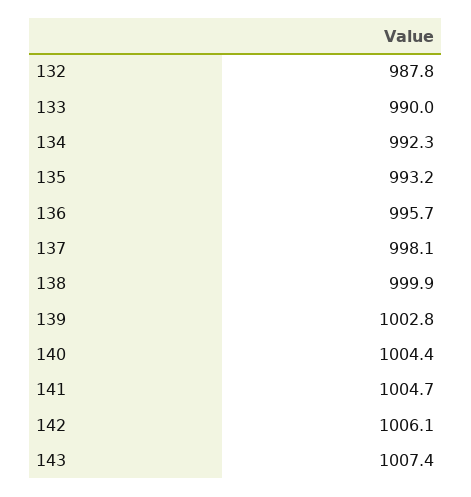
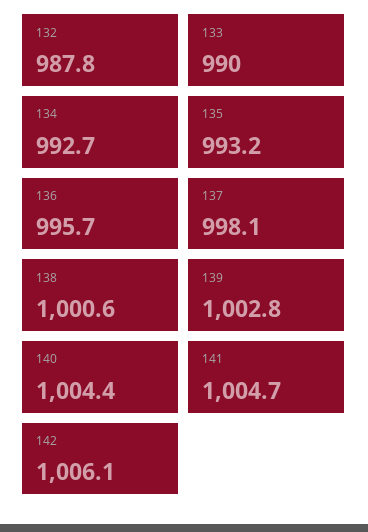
134: 992.3 -> 992.7
138: 999.9 -> 1000.6
143: 1007.4 -> none

